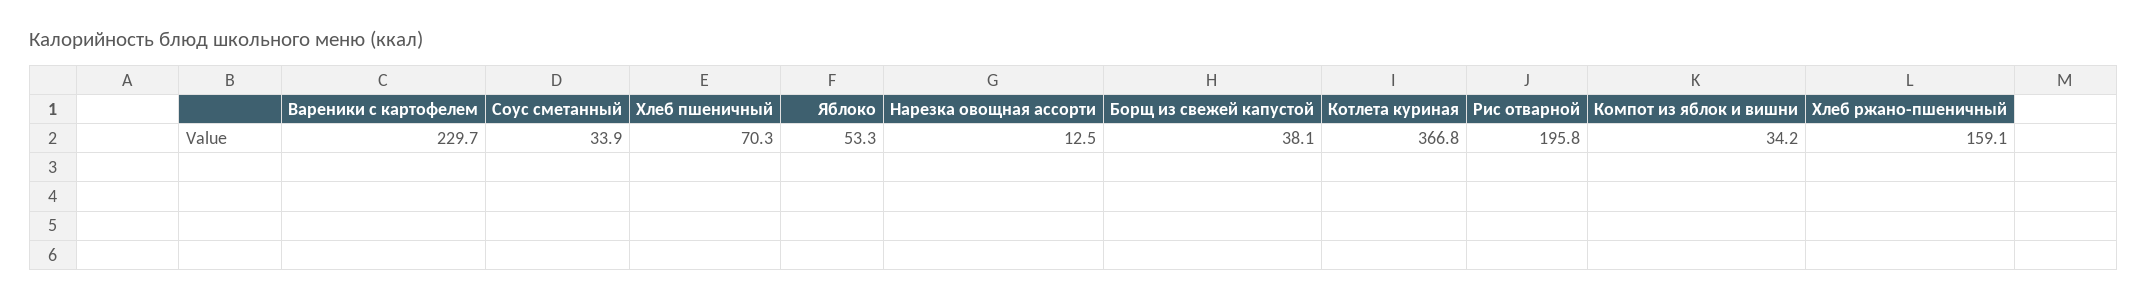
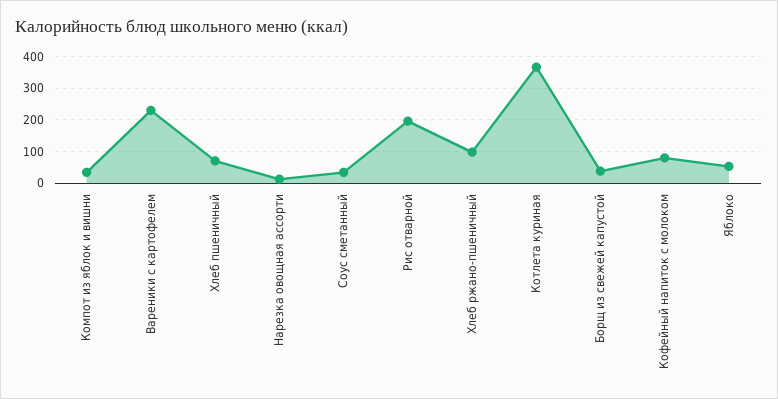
Хлеб ржано-пшеничный: 159.1 -> 100
Кофейный напиток с молоком: none -> 80

